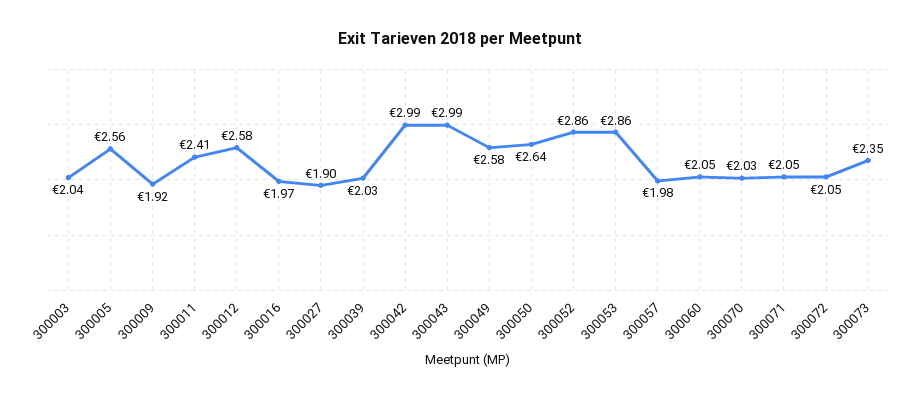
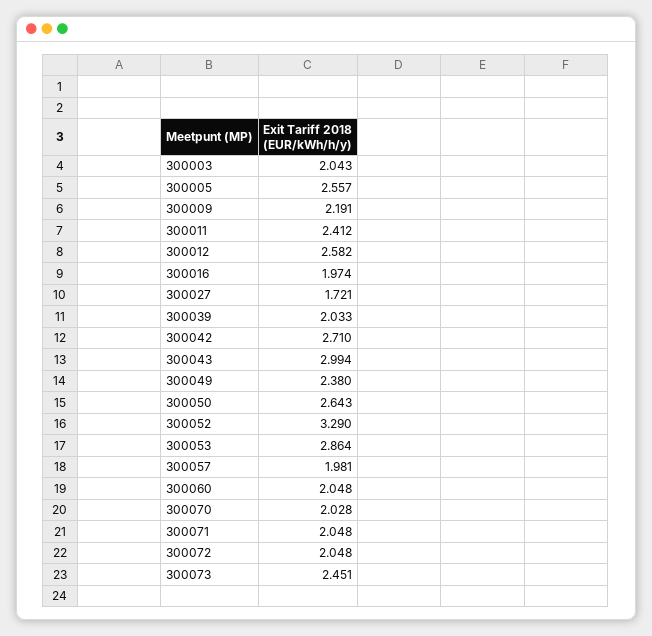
300009: 1.92 -> 2.191
300027: 1.9 -> 1.721
300042: 2.99 -> 2.71
300049: 2.58 -> 2.38
300052: 2.86 -> 3.29
300073: 2.35 -> 2.451

